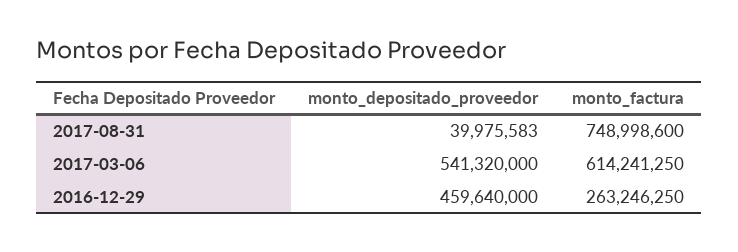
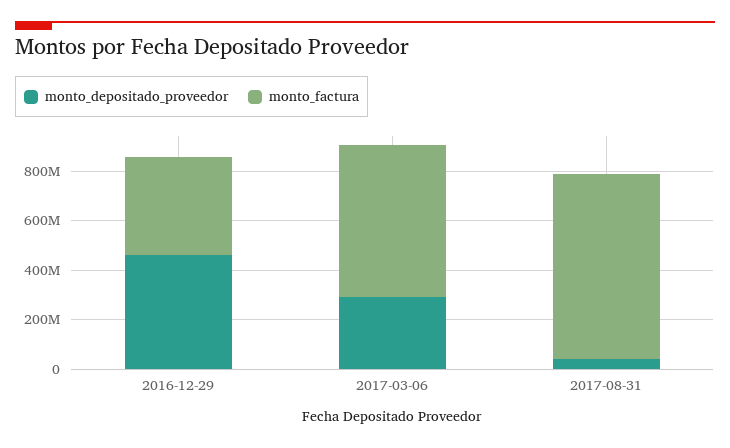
monto_depositado_proveedor, 2017-03-06: 541320000 -> 300000000
monto_factura, 2016-12-29: 263246250 -> 400000000

